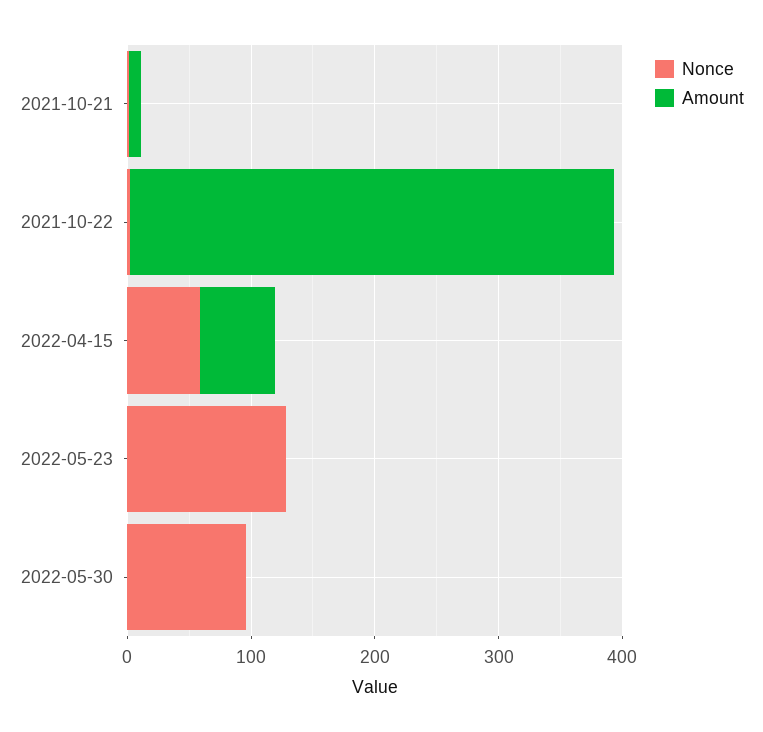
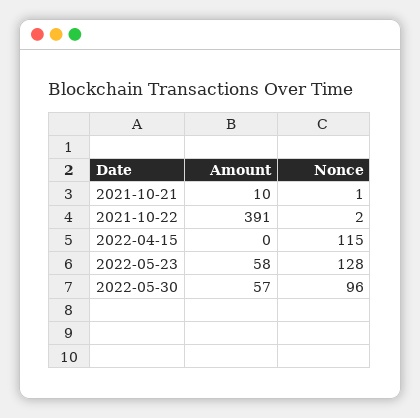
Nonce, 2022-04-15: 60 -> 115
Amount, 2022-04-15: 60 -> 0
Amount, 2022-05-23: 0 -> 58
Amount, 2022-05-30: 0 -> 57

